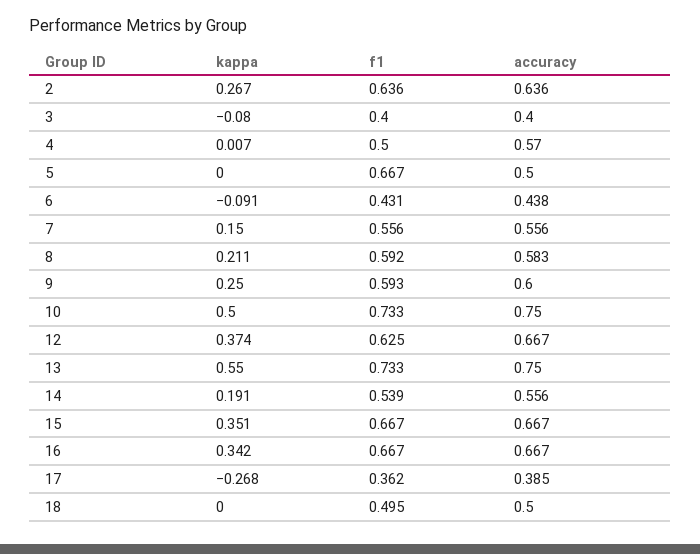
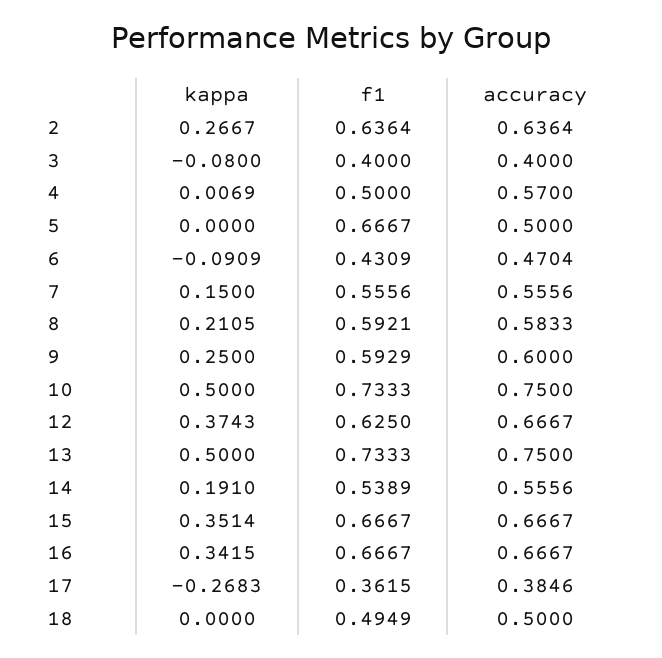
accuracy, 6: 0.438 -> 0.4704
kappa, 13: 0.55 -> 0.5

